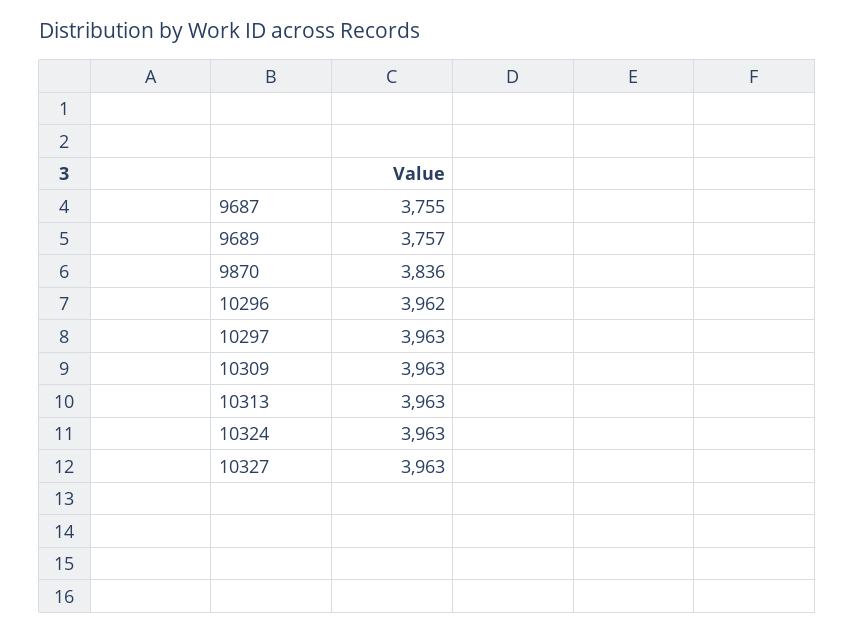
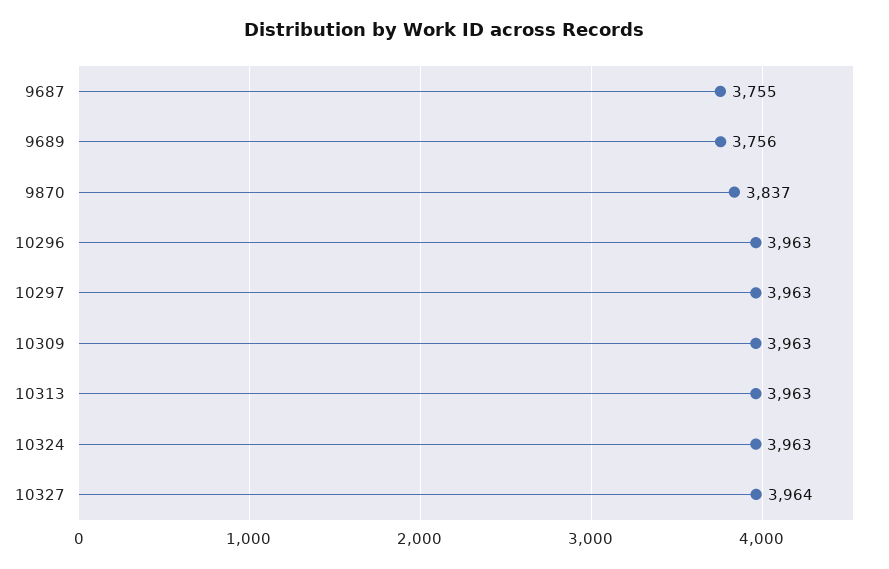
9689: 3757 -> 3756
9870: 3836 -> 3837
10296: 3962 -> 3963
10327: 3963 -> 3964

